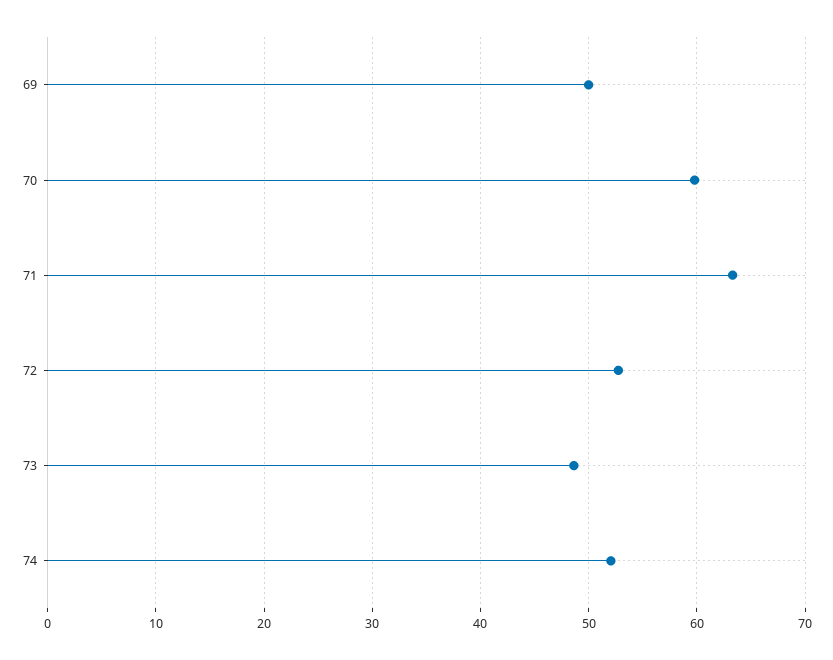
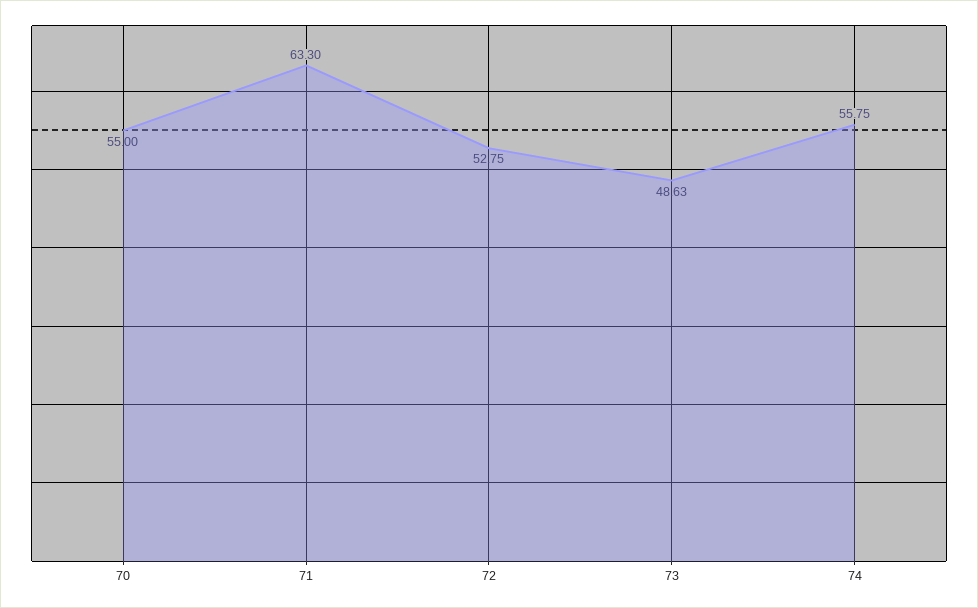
69: 50 -> none
70: 60 -> 55
74: 52 -> 55.75

